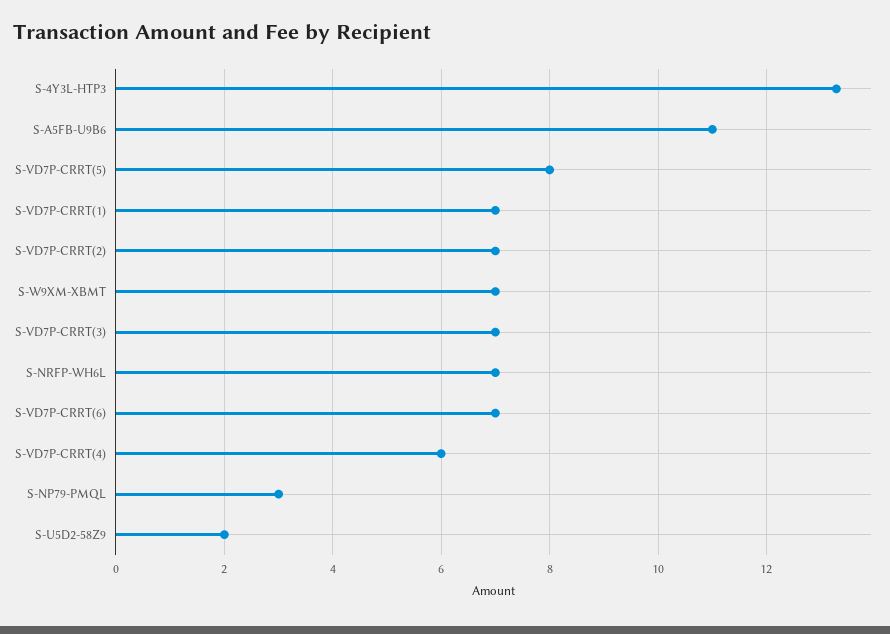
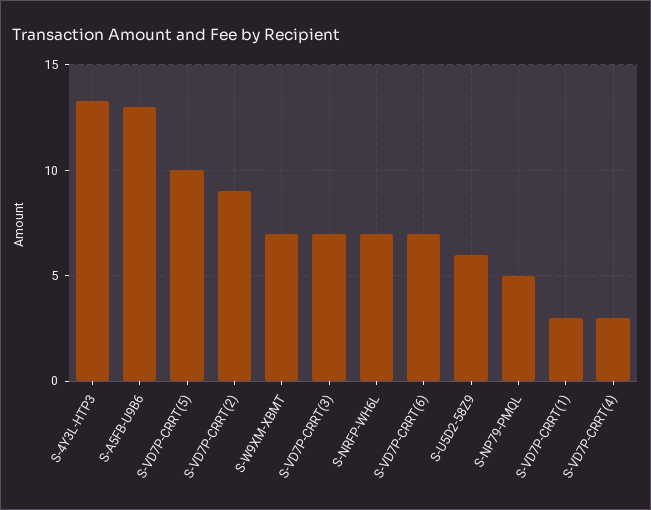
S-A5FB-U9B6: 11 -> 13
S-VD7P-CRRT(5): 8 -> 10
S-VD7P-CRRT(1): 7 -> 3
S-VD7P-CRRT(2): 7 -> 9
S-VD7P-CRRT(4): 6 -> 3
S-NP79-PMQL: 3 -> 5
S-U5D2-58Z9: 2 -> 6

